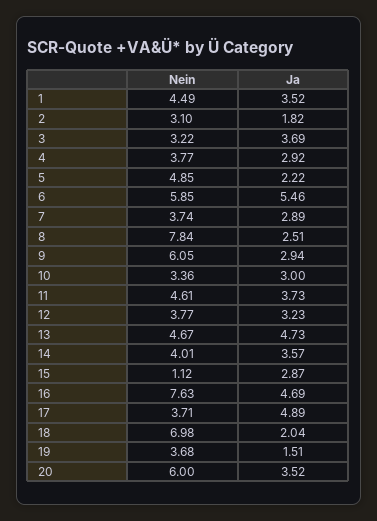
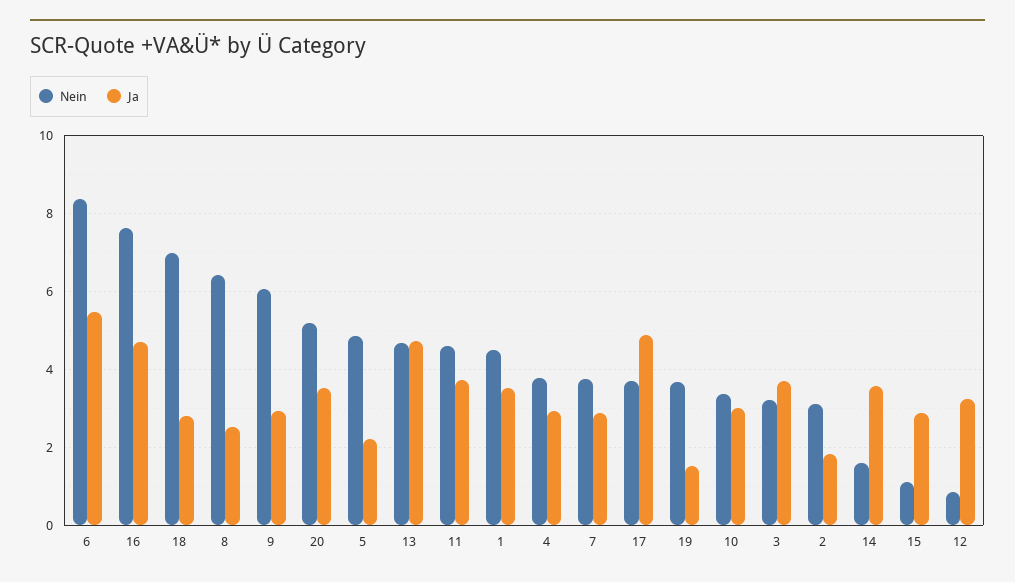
Nein, 6: 5.85 -> 8.4
Nein, 8: 7.84 -> 6.4
Nein, 12: 3.77 -> 0.8
Nein, 14: 4.01 -> 1.6
Ja, 18: 2.04 -> 2.8
Nein, 20: 6 -> 5.2

